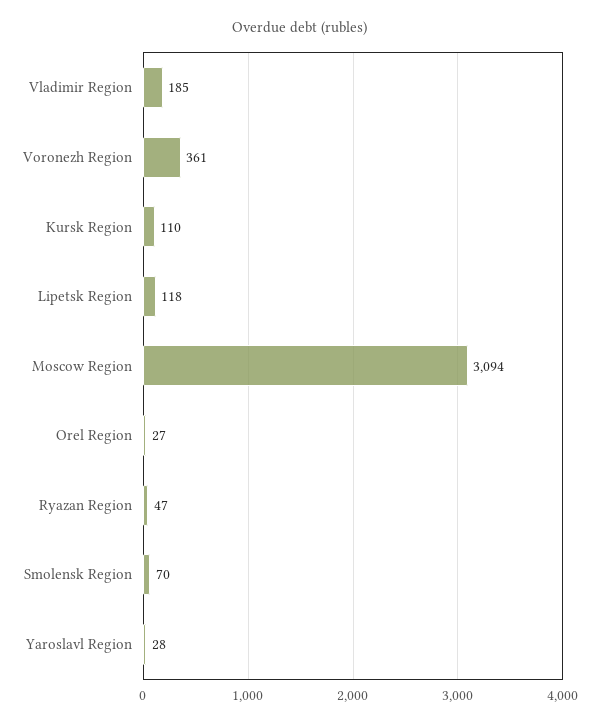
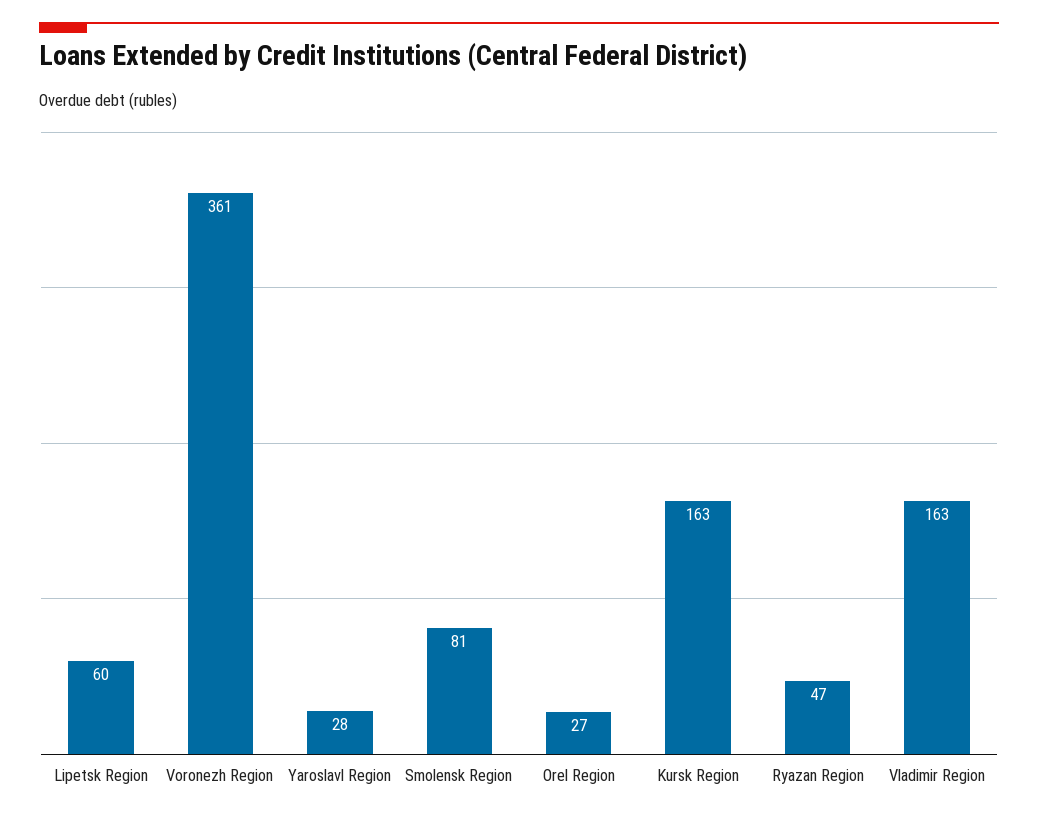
Vladimir Region: 185 -> 163
Kursk Region: 110 -> 163
Lipetsk Region: 118 -> 60
Moscow Region: 3094 -> none
Smolensk Region: 70 -> 81

